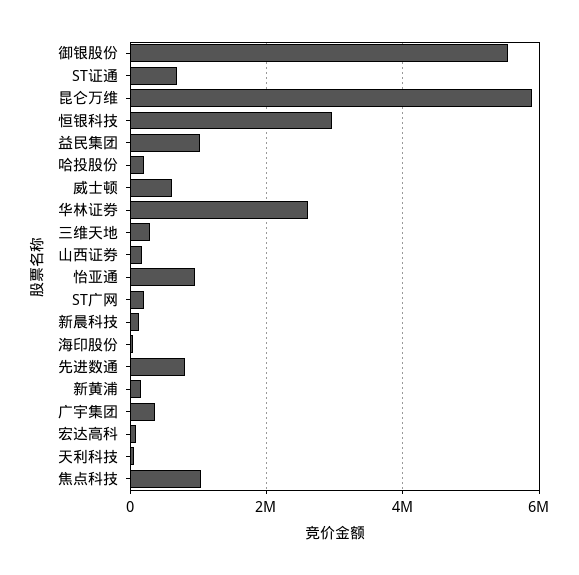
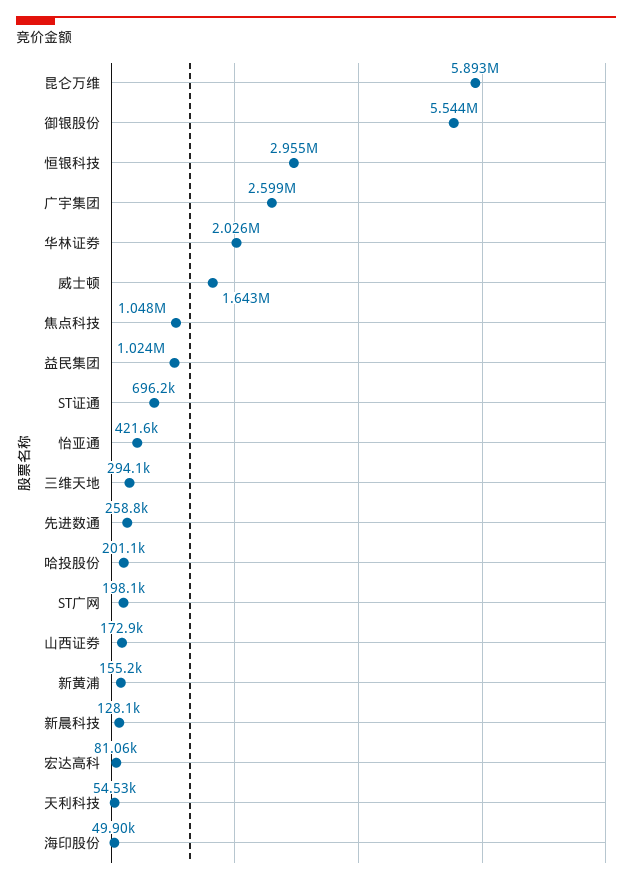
威士顿: 600000 -> 1643000
华林证券: 2600000 -> 2026000
怡亚通: 1000000 -> 421600
先进数通: 800000 -> 258800
广宇集团: 400000 -> 2599000

